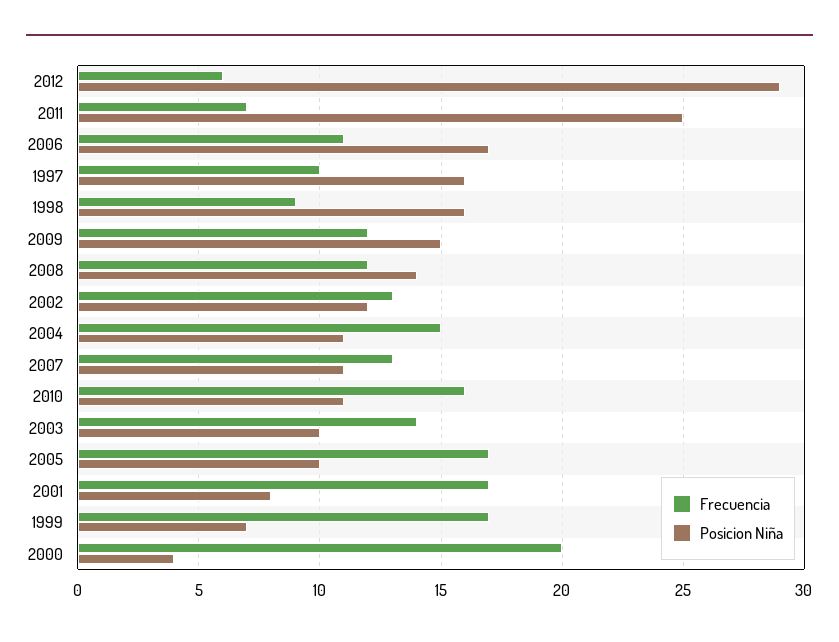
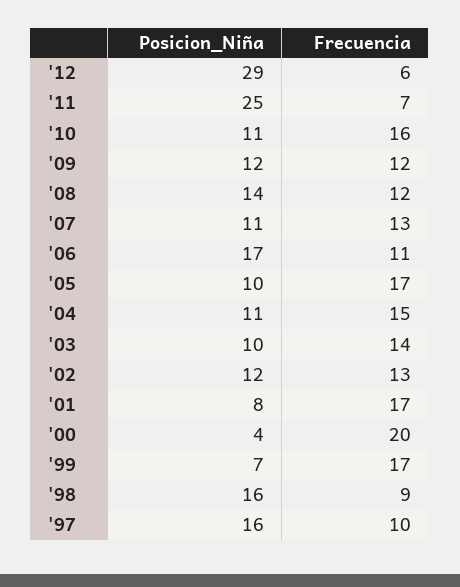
Posicion Niña, 2009: 15 -> 12

